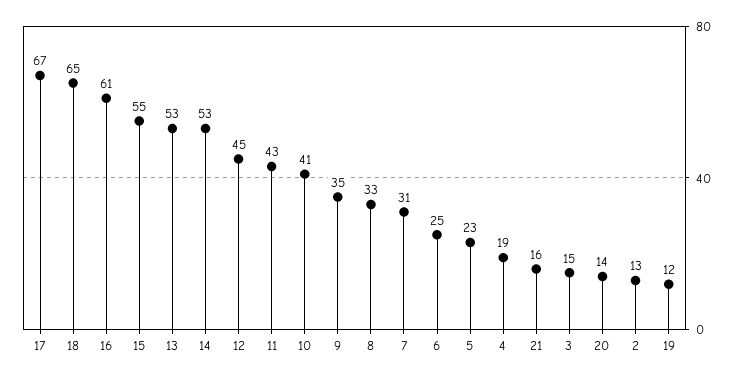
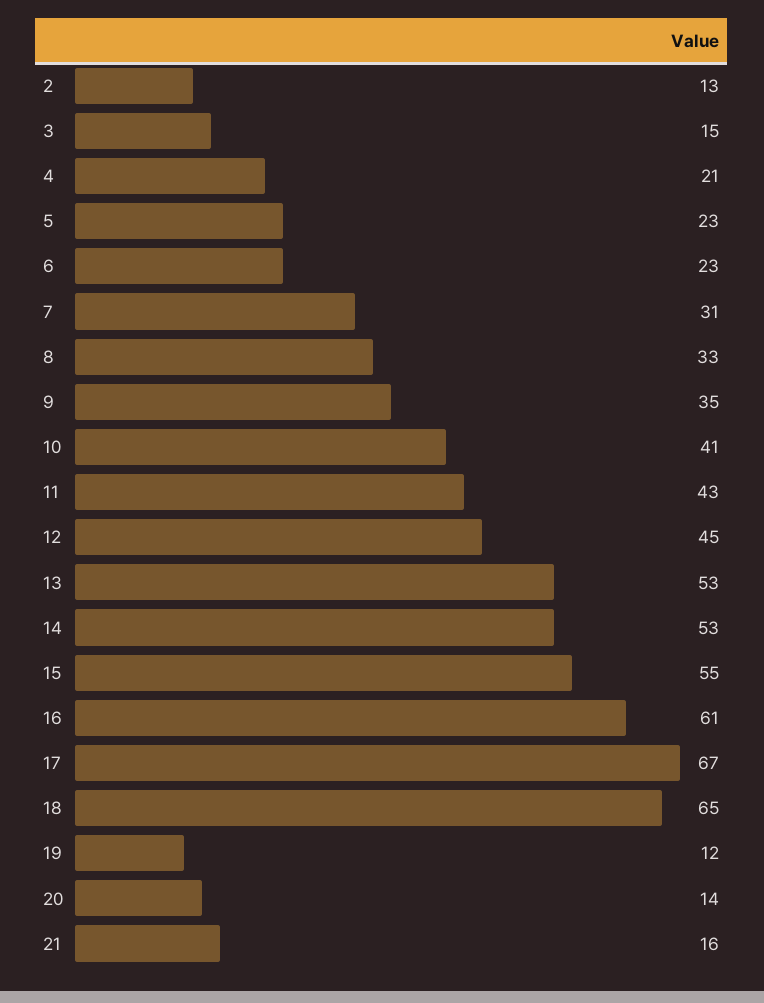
6: 25 -> 23
4: 19 -> 21

